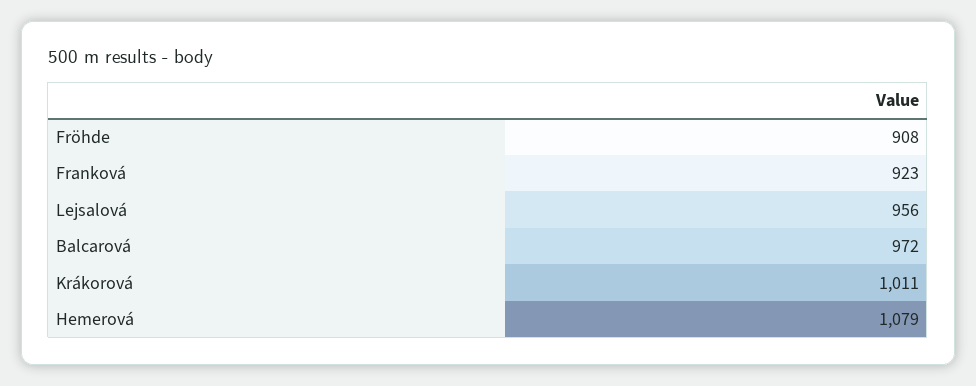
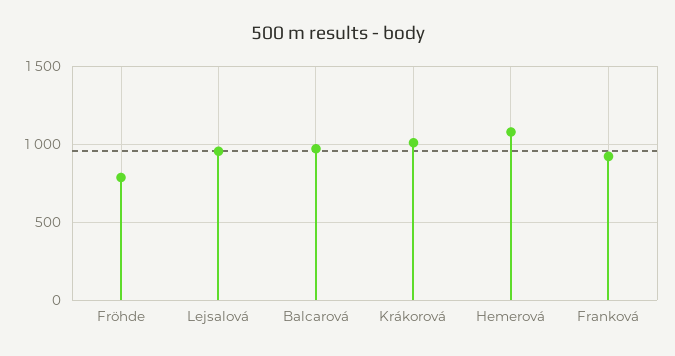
Fröhde: 908 -> 800

